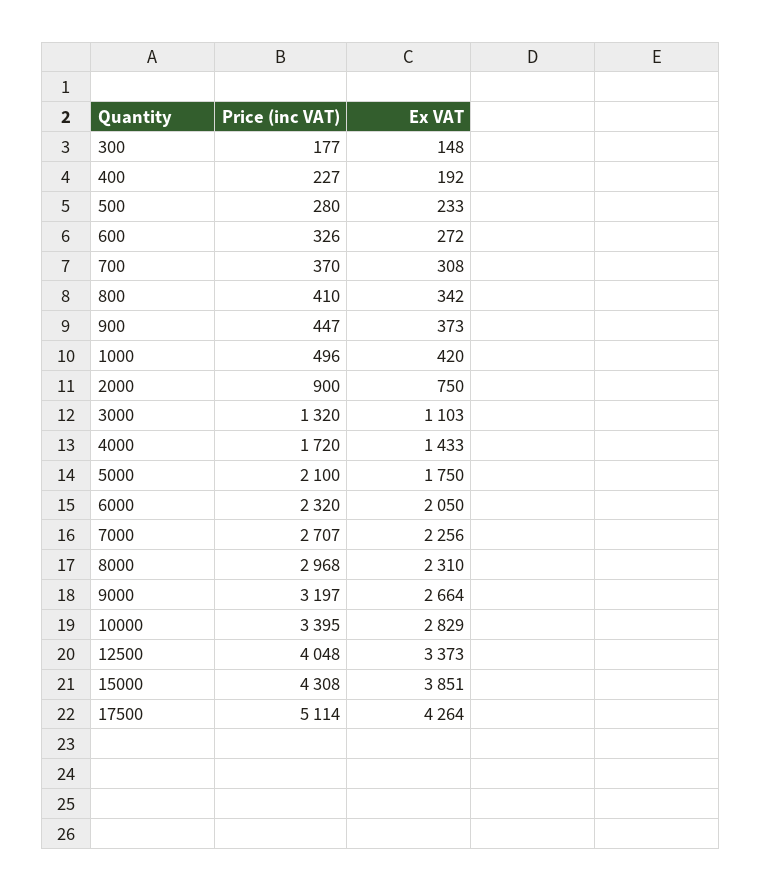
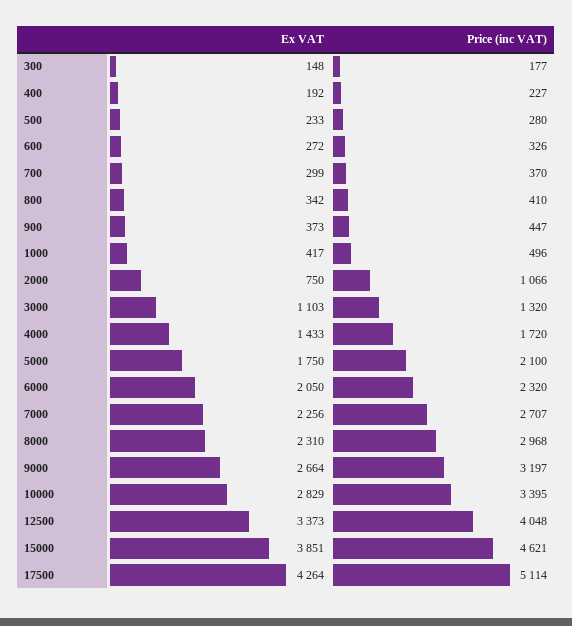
Ex VAT, 700: 308 -> 299
Ex VAT, 1000: 420 -> 417
Price (inc VAT), 2000: 900 -> 1066
Price (inc VAT), 15000: 4308 -> 4621

